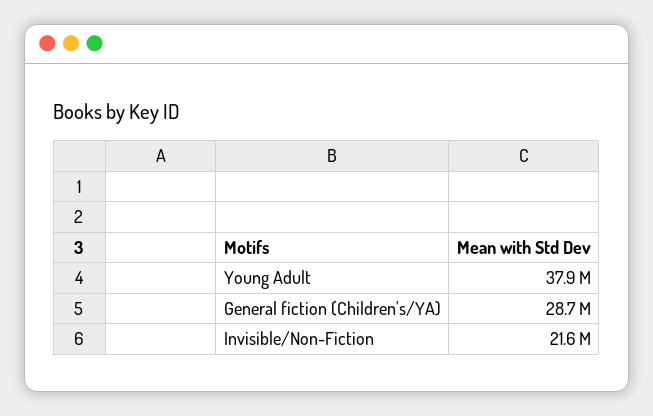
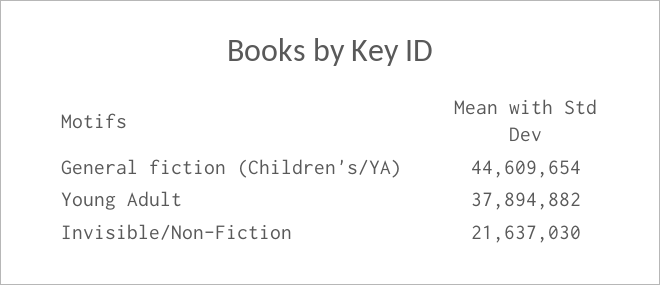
General fiction (Children's/YA): 28700000 -> 44609654

